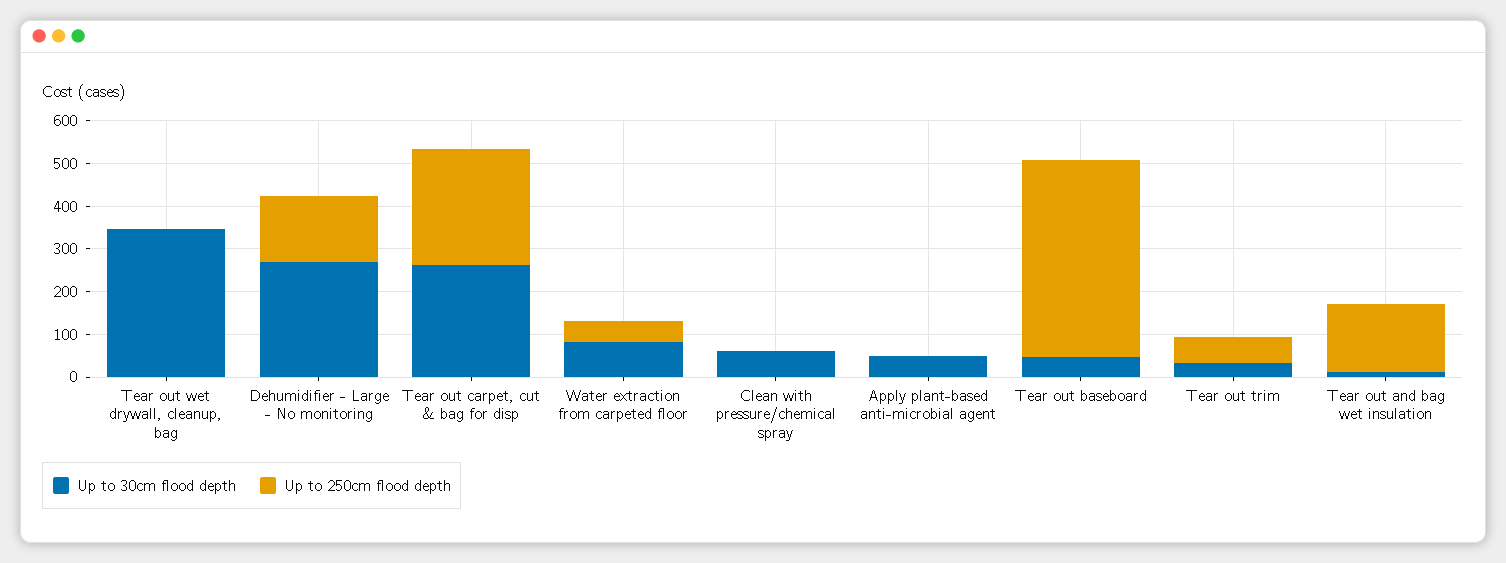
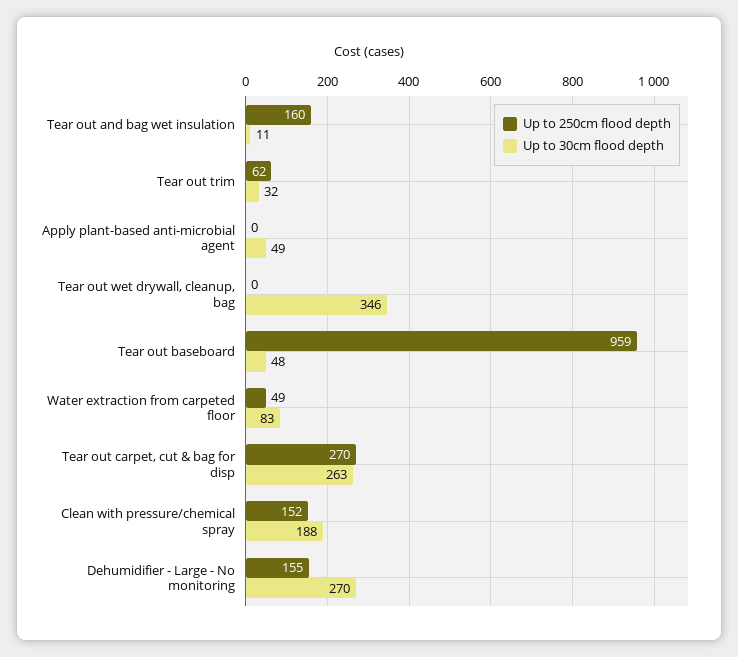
Up to 30cm flood depth, Clean with pressure/chemical spray: 60 -> 188
Up to 250cm flood depth, Clean with pressure/chemical spray: 0 -> 152
Up to 250cm flood depth, Tear out baseboard: 460 -> 959

